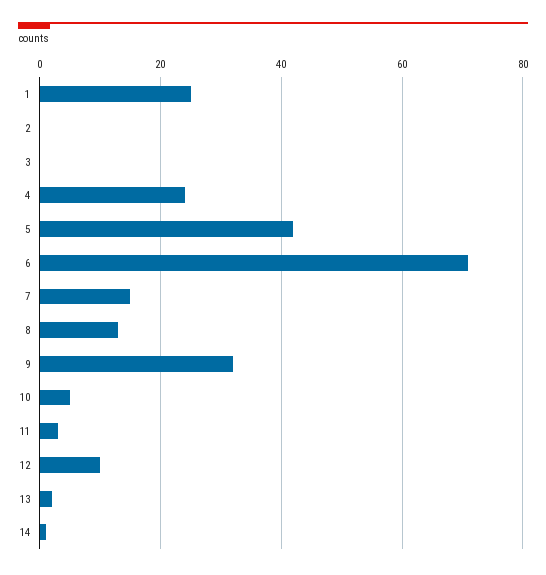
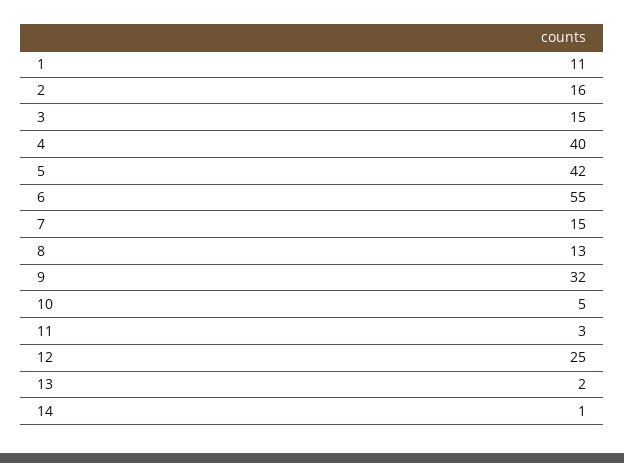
1: 25 -> 11
2: 0 -> 16
3: 0 -> 15
4: 25 -> 40
6: 70 -> 55
12: 10 -> 25

